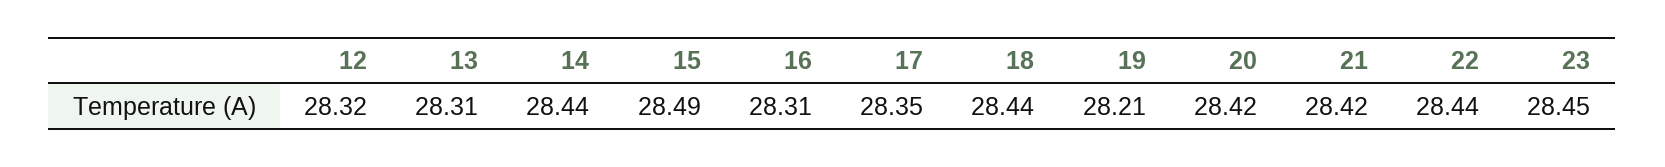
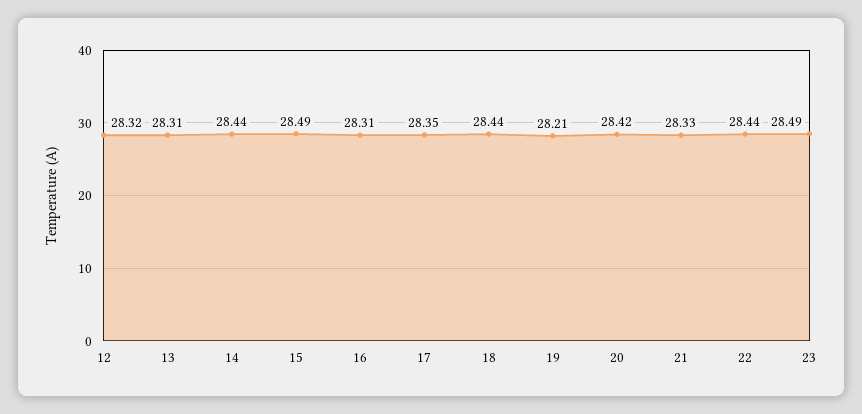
21: 28.42 -> 28.33
23: 28.45 -> 28.49

